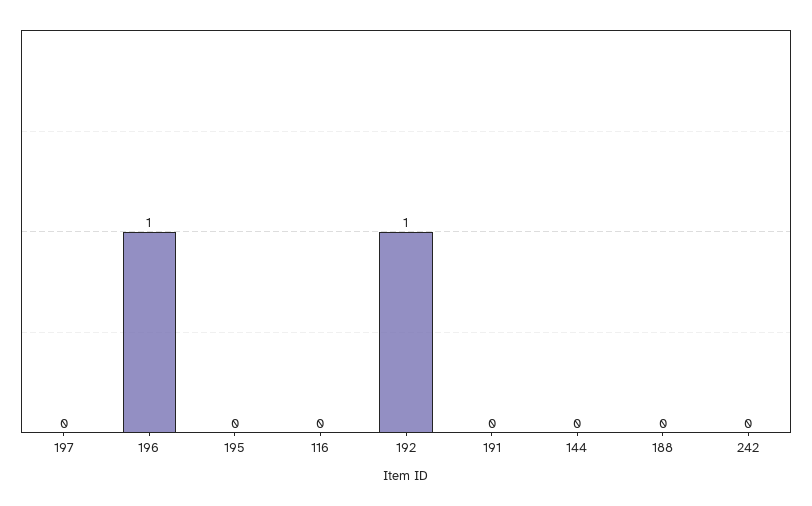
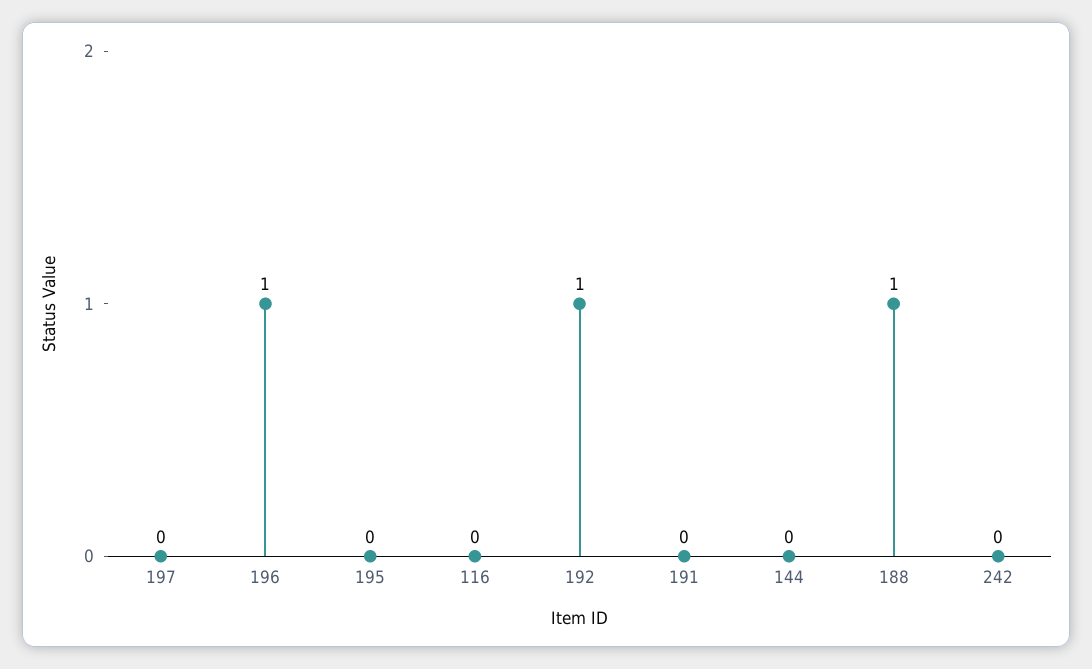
188: 0 -> 1

